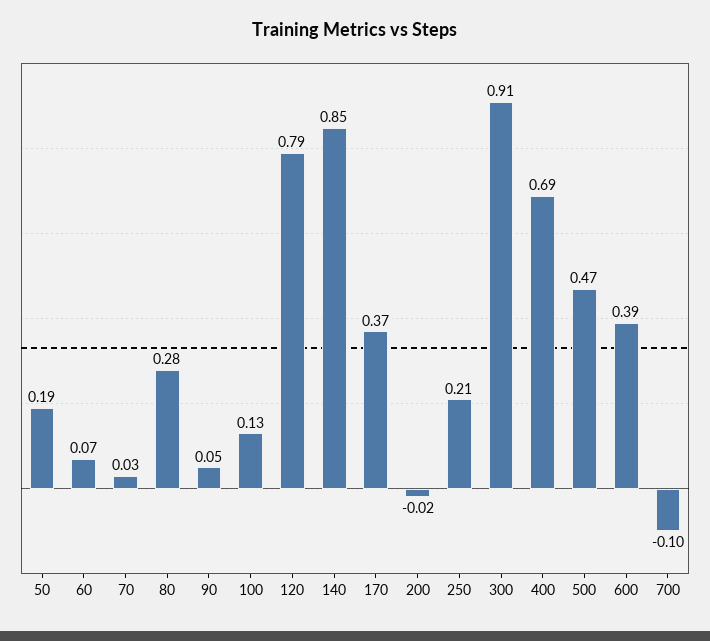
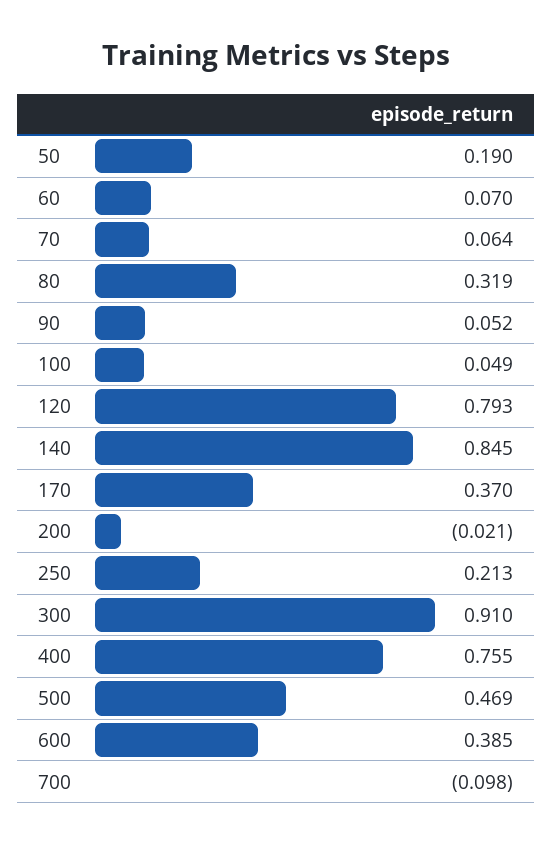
70: 0.03 -> 0.064
80: 0.28 -> 0.319
100: 0.13 -> 0.049
400: 0.69 -> 0.755

